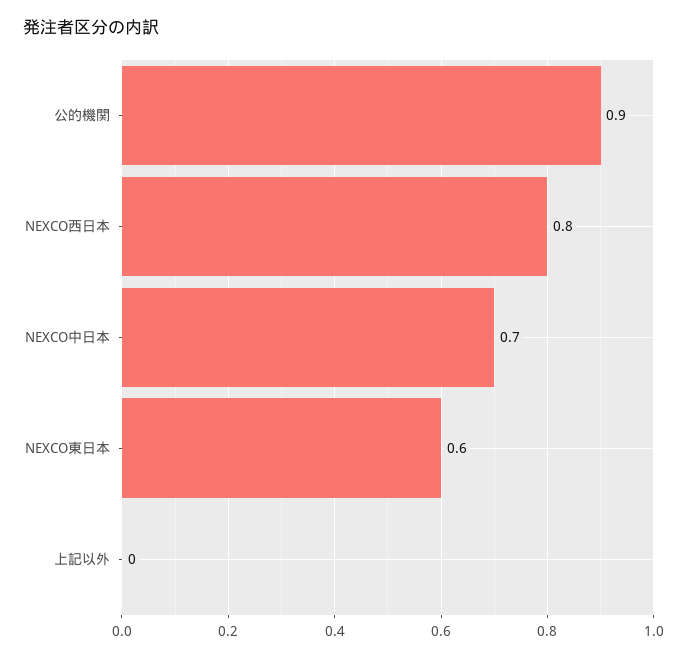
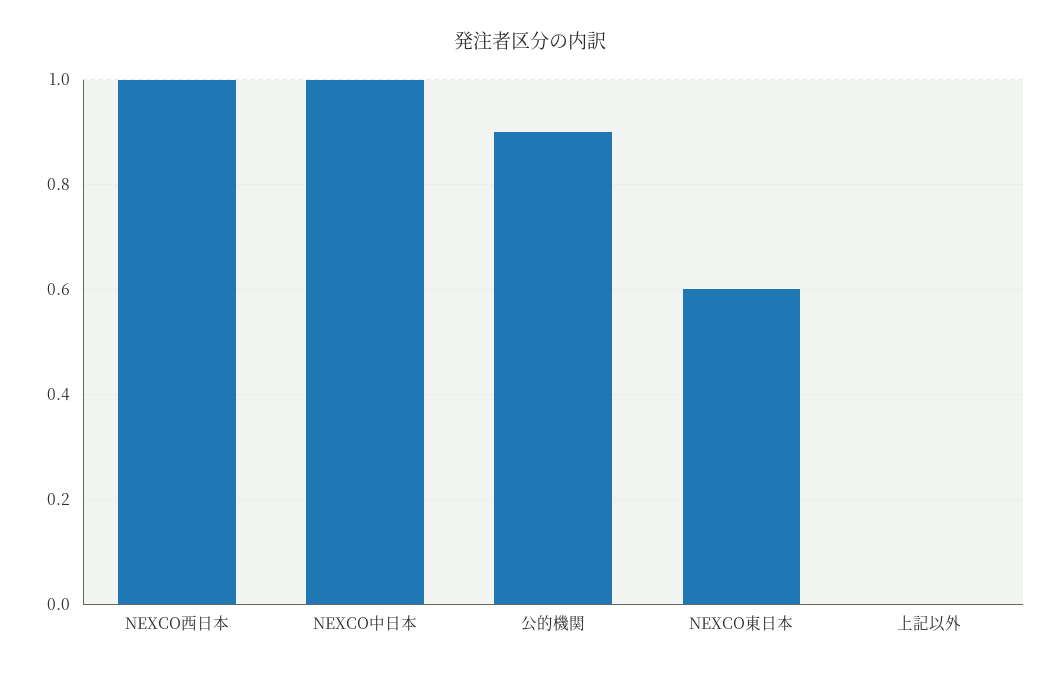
NEXCO西日本: 0.8 -> 1
NEXCO中日本: 0.7 -> 1

